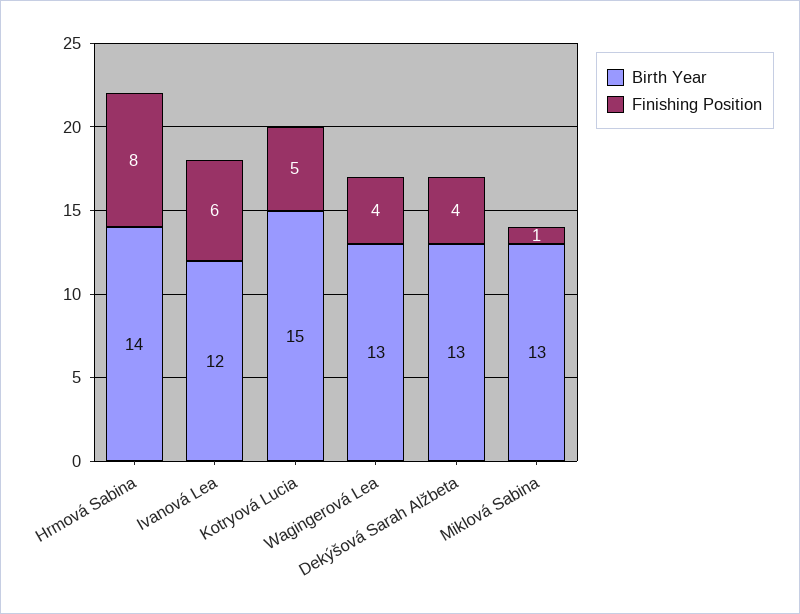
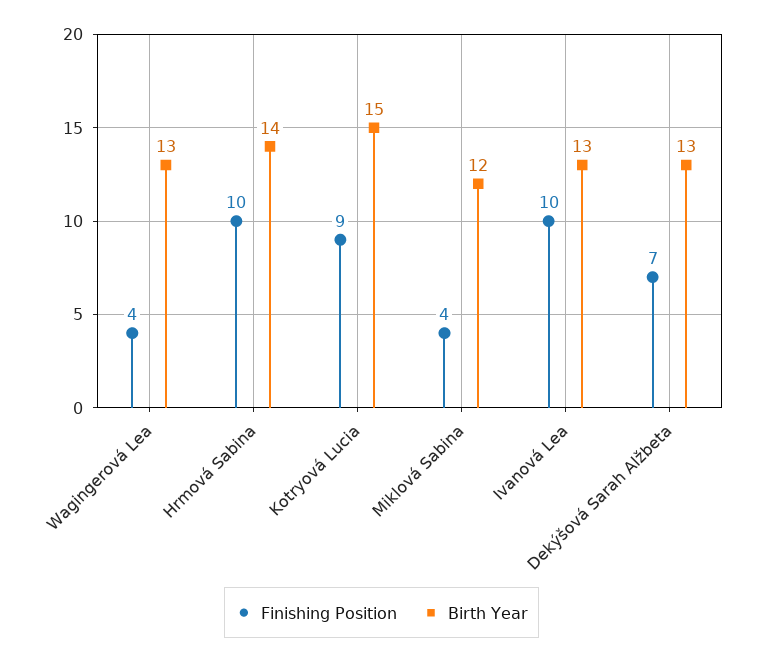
Finishing Position, Hrmová Sabina: 8 -> 10
Birth Year, Ivanová Lea: 12 -> 13
Finishing Position, Ivanová Lea: 6 -> 10
Finishing Position, Kotryová Lucia: 5 -> 9
Finishing Position, Dekýšová Sarah Alžbeta: 4 -> 7
Birth Year, Miklová Sabina: 13 -> 12
Finishing Position, Miklová Sabina: 1 -> 4

